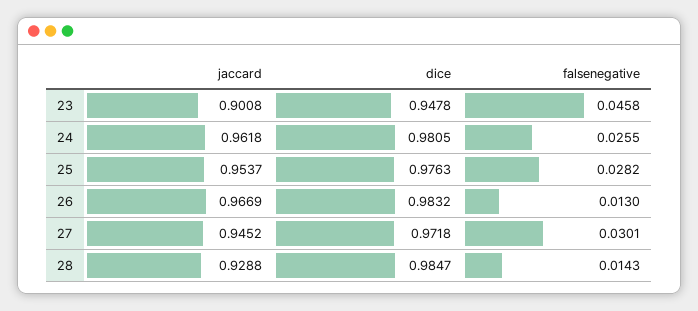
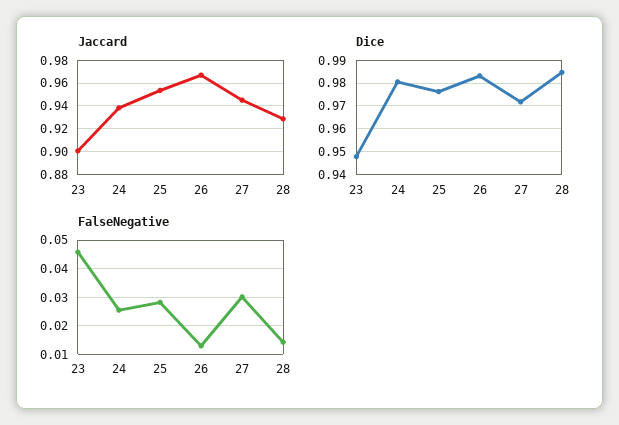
jaccard, 24: 0.9618 -> 0.94

